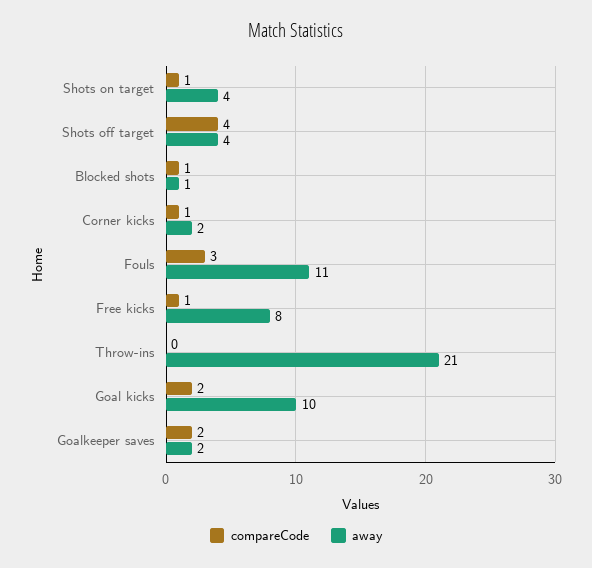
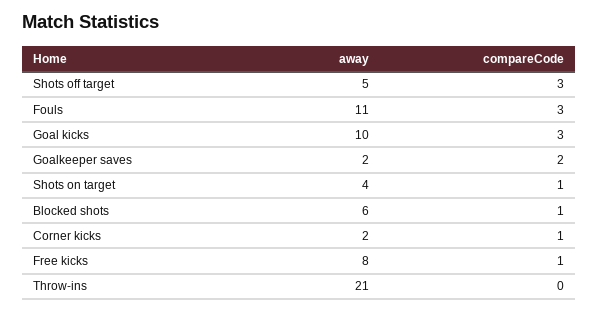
compareCode, Shots off target: 4 -> 3
away, Shots off target: 4 -> 5
away, Blocked shots: 1 -> 6
compareCode, Goal kicks: 2 -> 3

